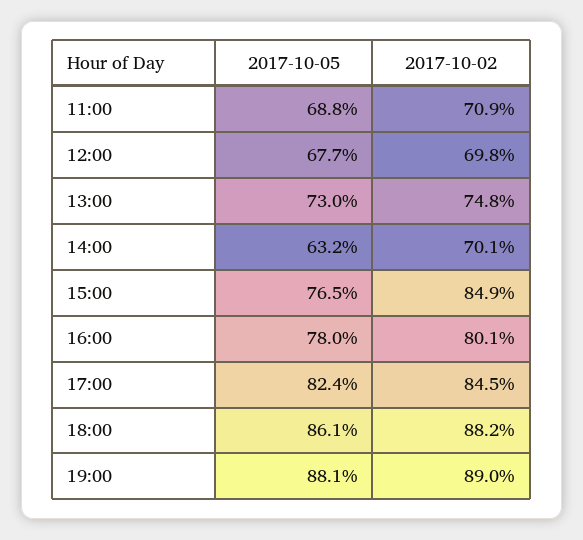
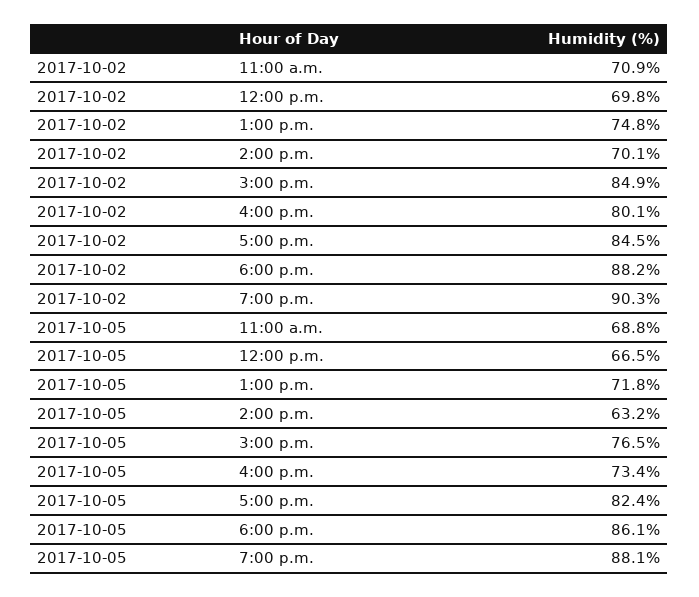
2017-10-05, 12:00: 67.7 -> 66.5
2017-10-05, 13:00: 73 -> 71.8
2017-10-05, 16:00: 78 -> 73.4
2017-10-02, 19:00: 89 -> 90.3

